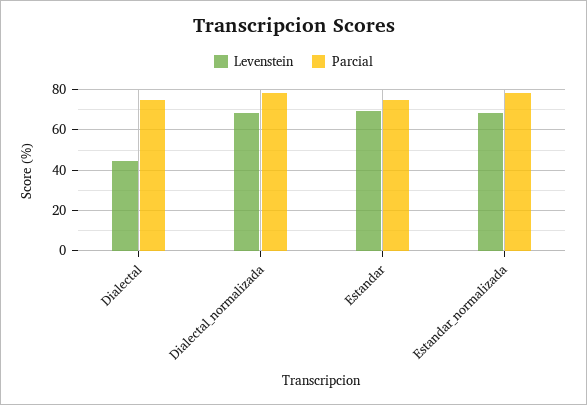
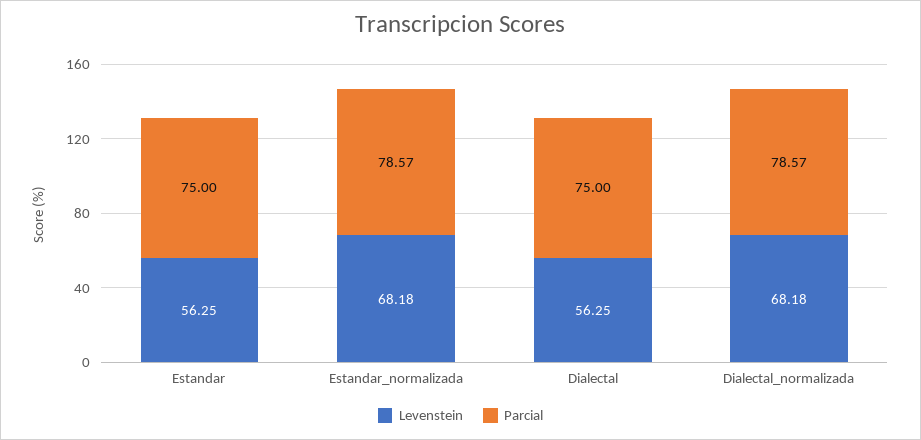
Levenstein, Dialectal: 45 -> 56.25
Levenstein, Estandar: 70 -> 56.25

